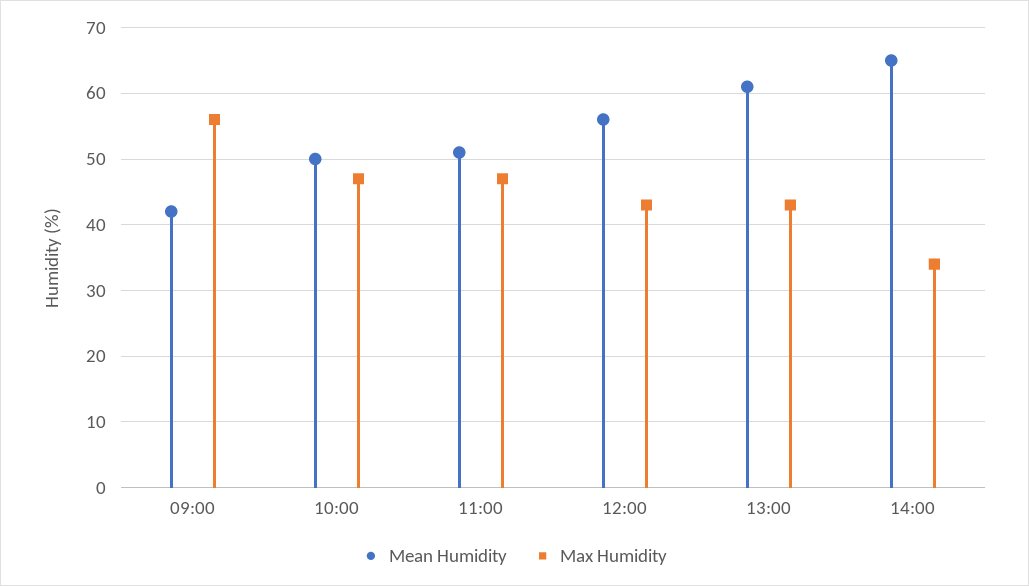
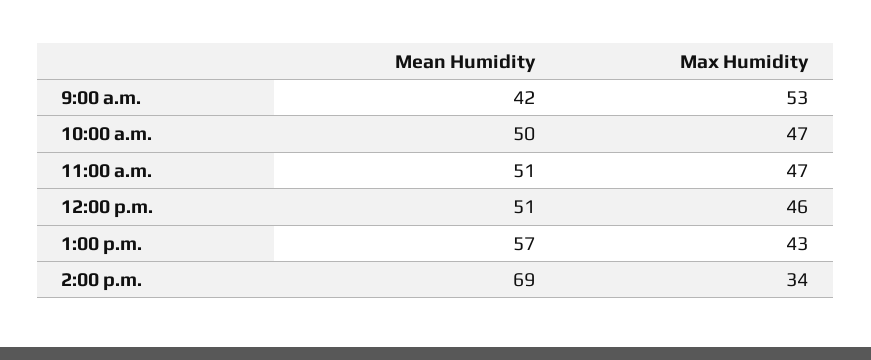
Max Humidity, 09:00: 56 -> 53
Mean Humidity, 12:00: 56 -> 51
Max Humidity, 12:00: 43 -> 46
Mean Humidity, 13:00: 61 -> 57
Mean Humidity, 14:00: 65 -> 69

